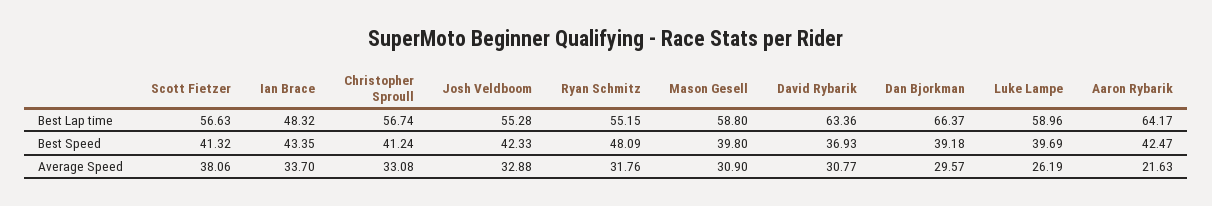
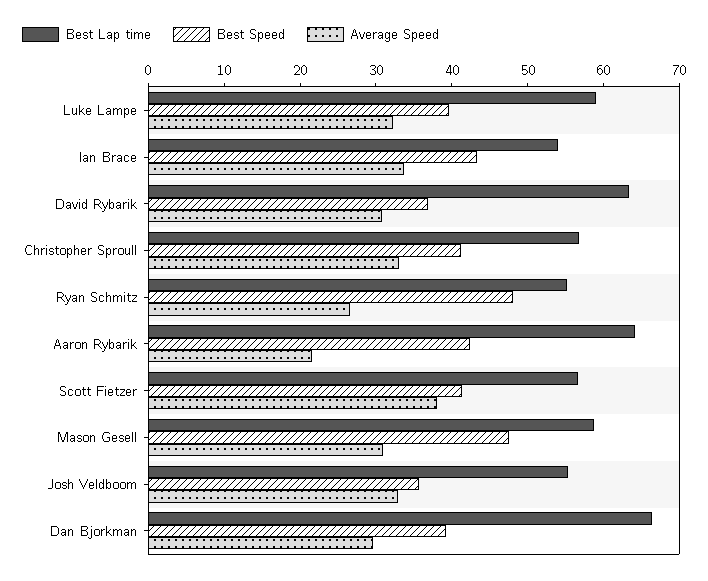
Best Lap time, Ian Brace: 48.32 -> 54
Best Speed, Josh Veldboom: 42.33 -> 36
Best Speed, Mason Gesell: 39.8 -> 48
Average Speed, Ryan Schmitz: 31.76 -> 26
Average Speed, Luke Lampe: 26.19 -> 32

